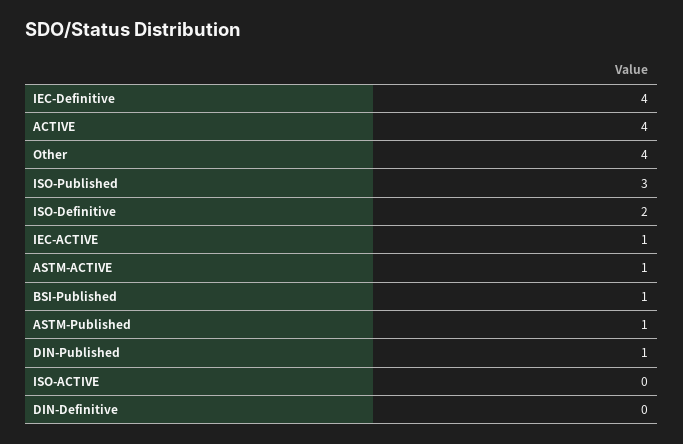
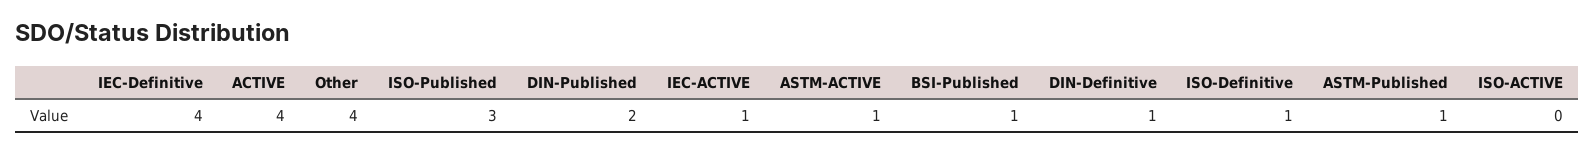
ISO-Definitive: 2 -> 1
DIN-Published: 1 -> 2
DIN-Definitive: 0 -> 1

